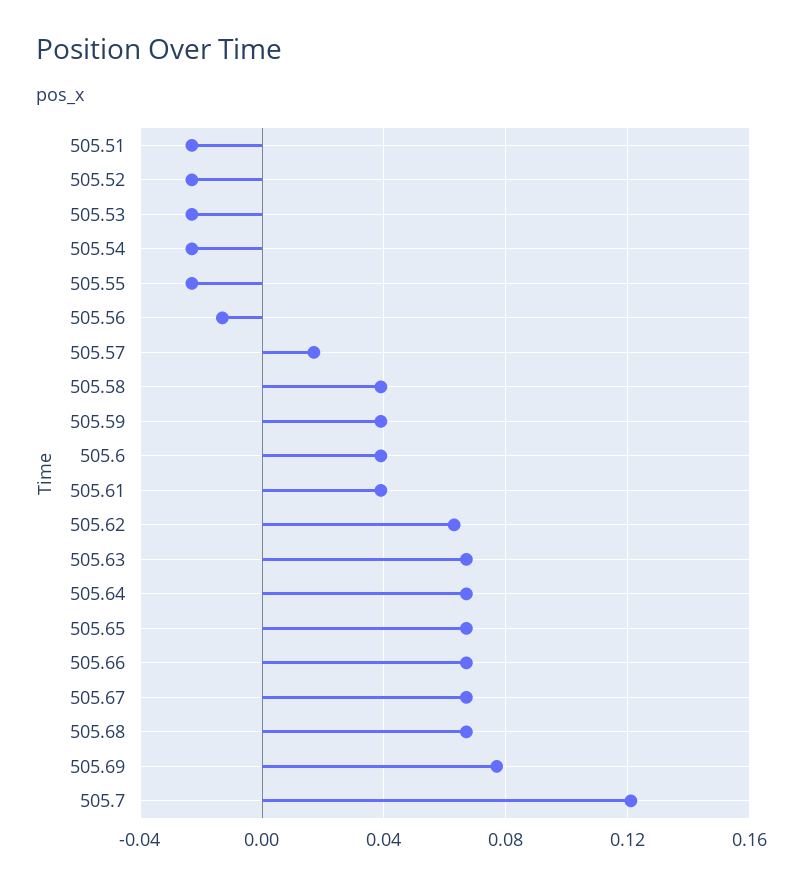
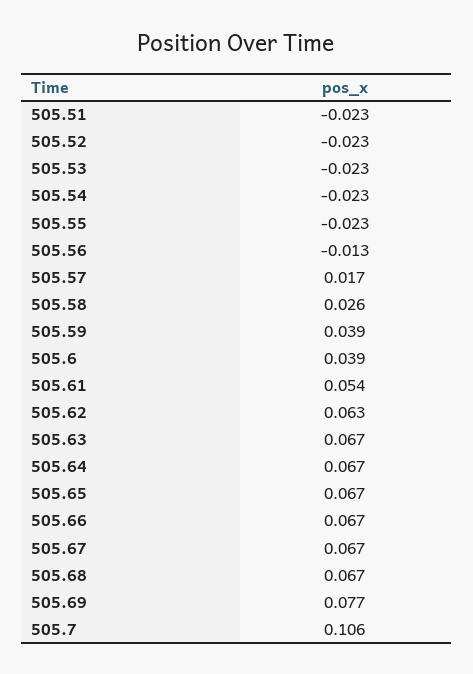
505.58: 0.04 -> 0.026
505.61: 0.04 -> 0.054
505.7: 0.12 -> 0.106

